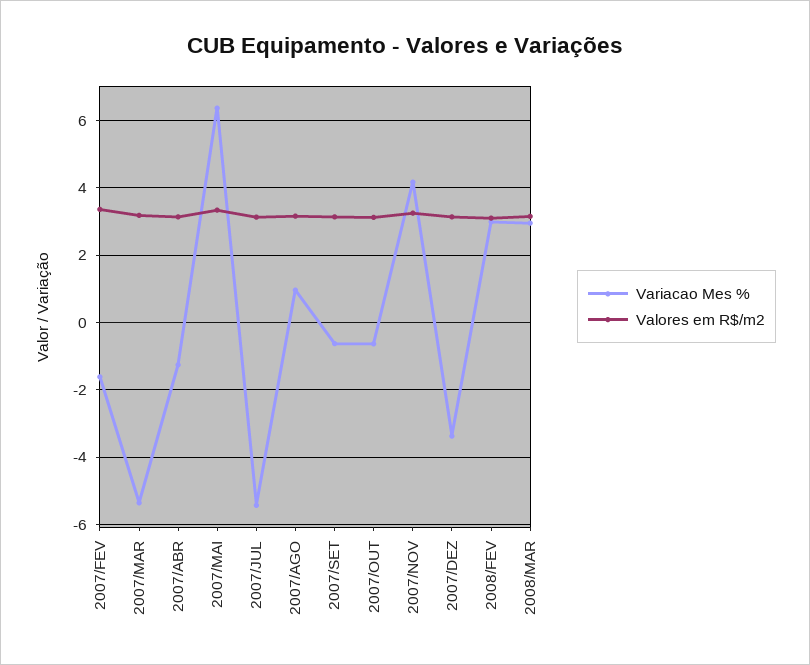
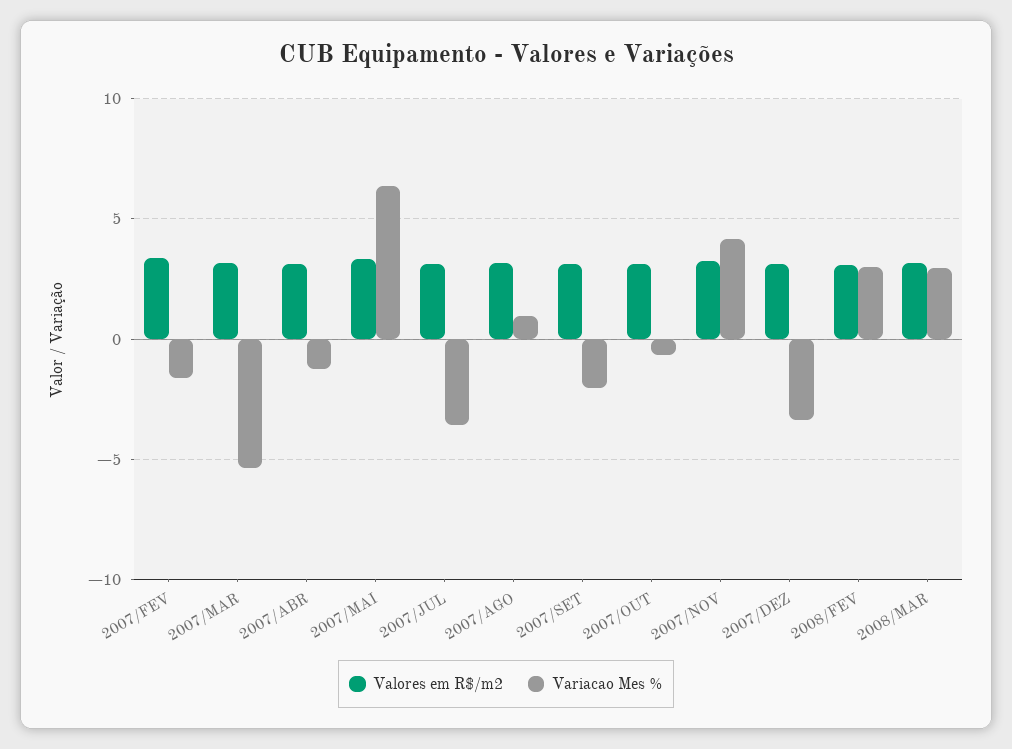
Variacao Mes %, 2007/JUL: -5.4 -> -3.5
Variacao Mes %, 2007/SET: -0.6 -> -2

